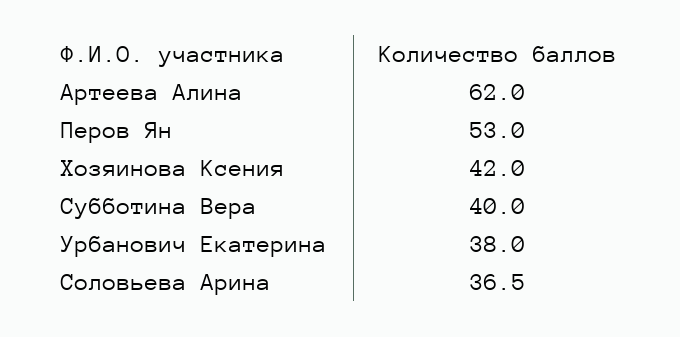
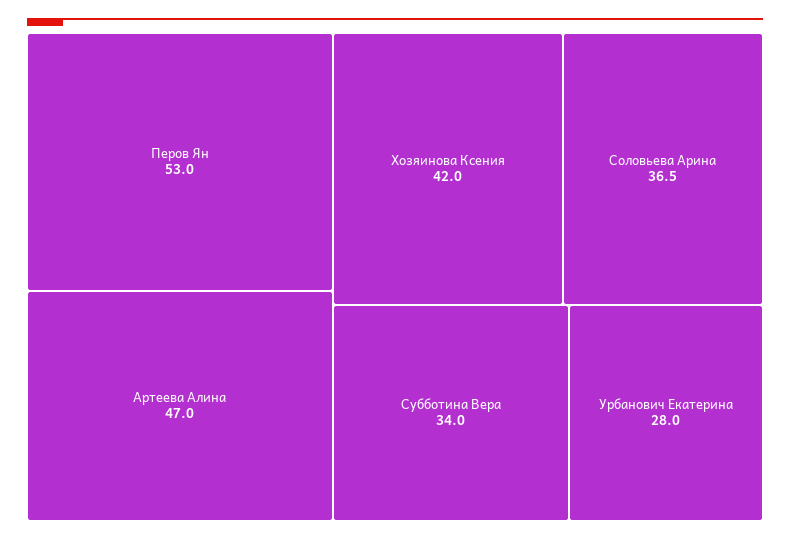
Артеева Алина: 62 -> 47
Субботина Вера: 40 -> 34
Урбанович Екатерина: 38 -> 28

